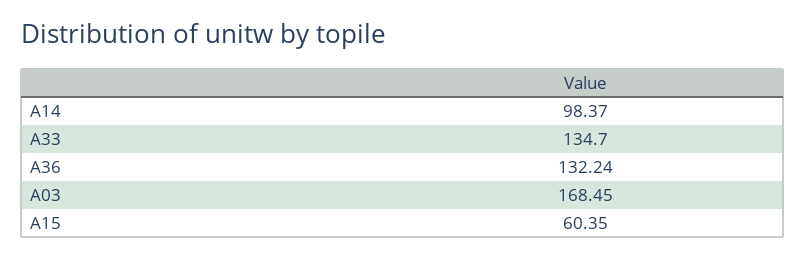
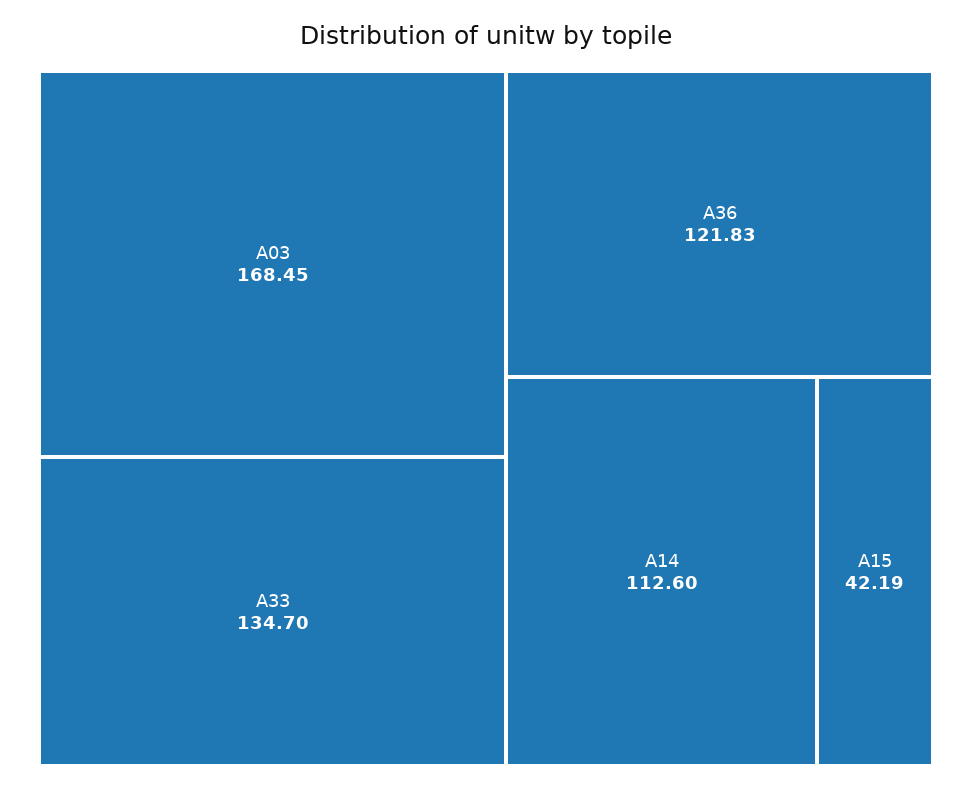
A14: 98.37 -> 112.6
A36: 132.24 -> 121.83
A15: 60.35 -> 42.19

